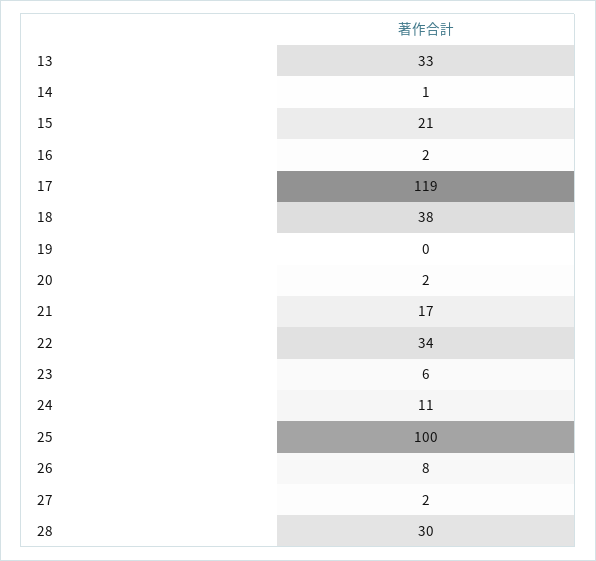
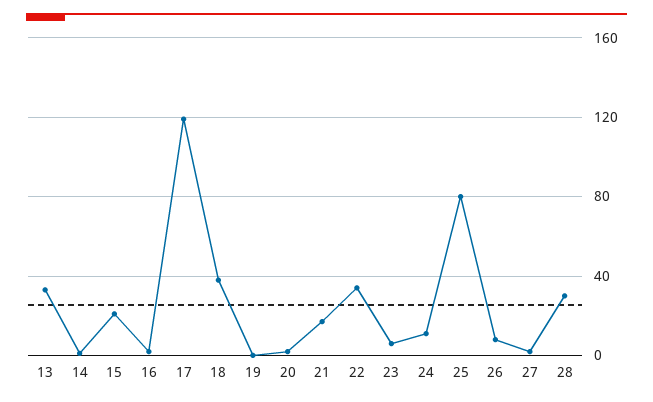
25: 100 -> 80

